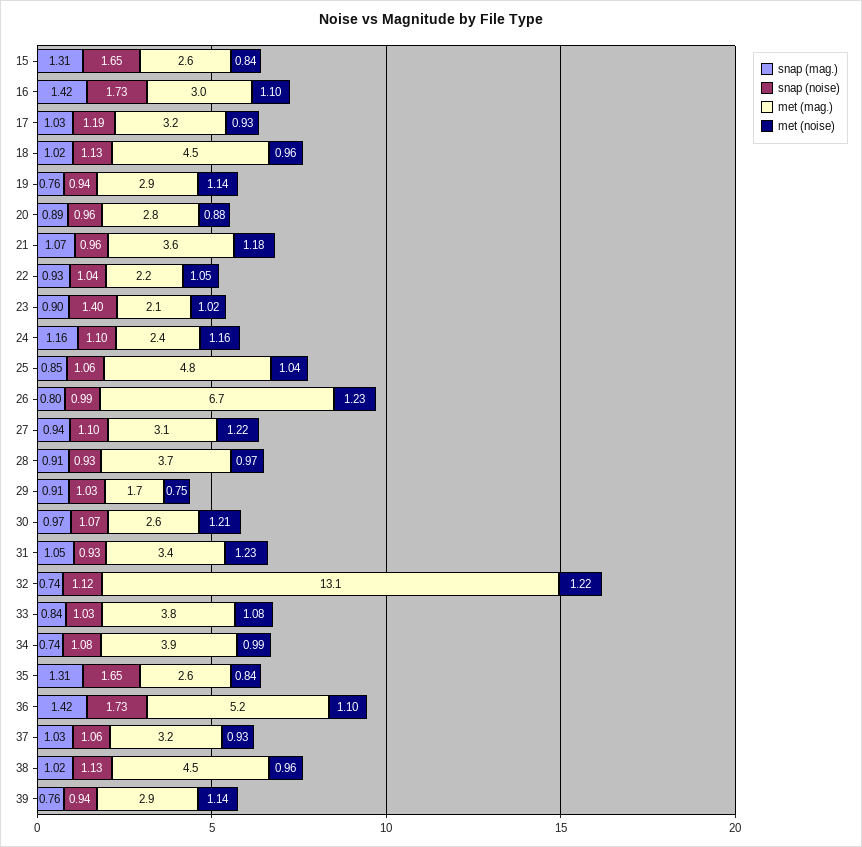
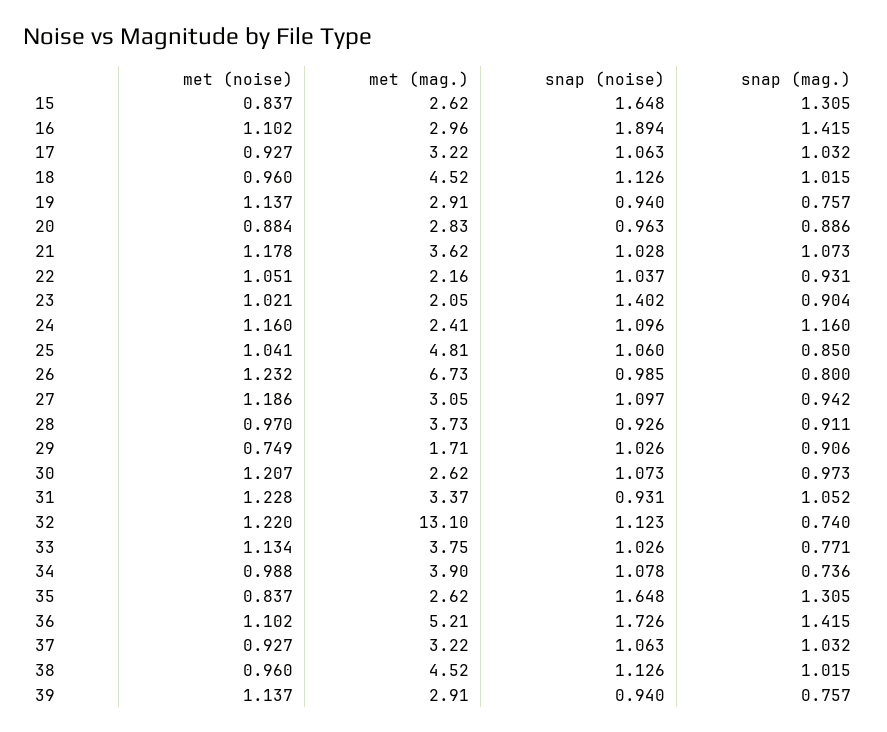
snap (noise), 16: 1.73 -> 1.894
snap (noise), 17: 1.19 -> 1.063
snap (noise), 21: 0.96 -> 1.028
met (noise), 27: 1.22 -> 1.186
snap (mag.), 33: 0.84 -> 0.771
met (noise), 33: 1.08 -> 1.134

